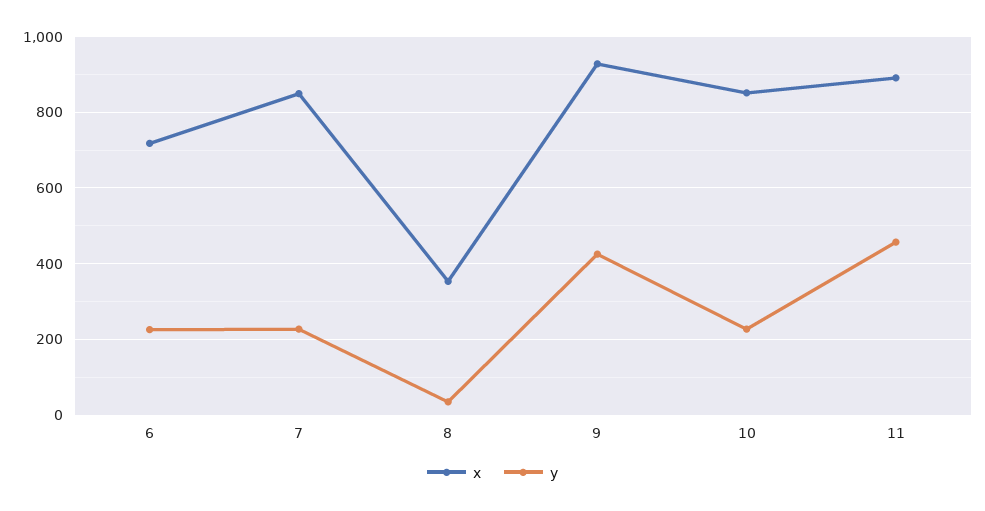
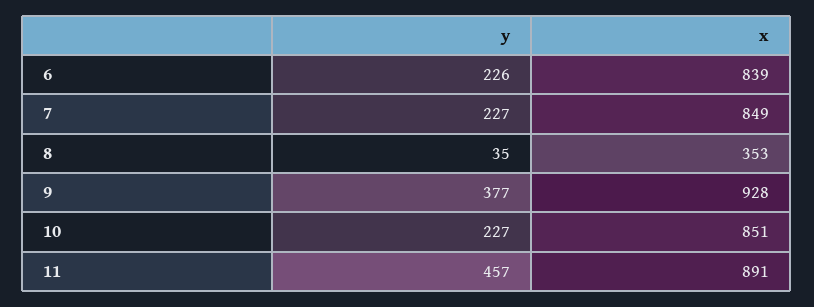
x, 6: 720 -> 839
y, 9: 420 -> 377

